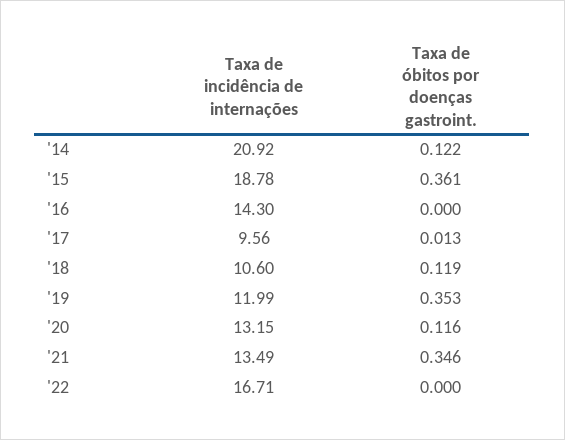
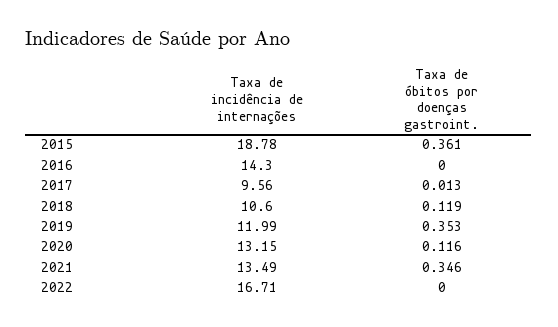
Taxa de incidência de internações, '14: 20.92 -> none
Taxa de óbitos por doenças gastroint., '14: 0.122 -> none

